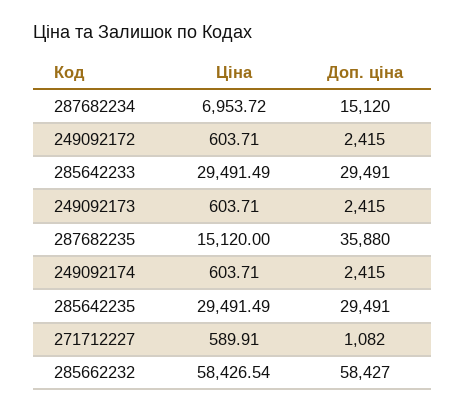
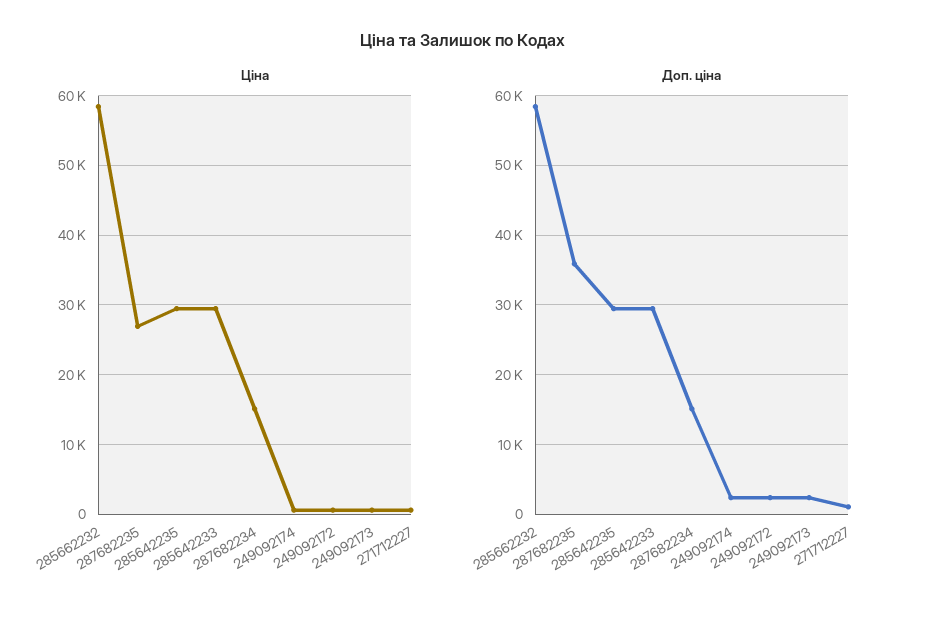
Ціна, 287682234: 6953.72 -> 15000
Ціна, 287682235: 15120 -> 27000

